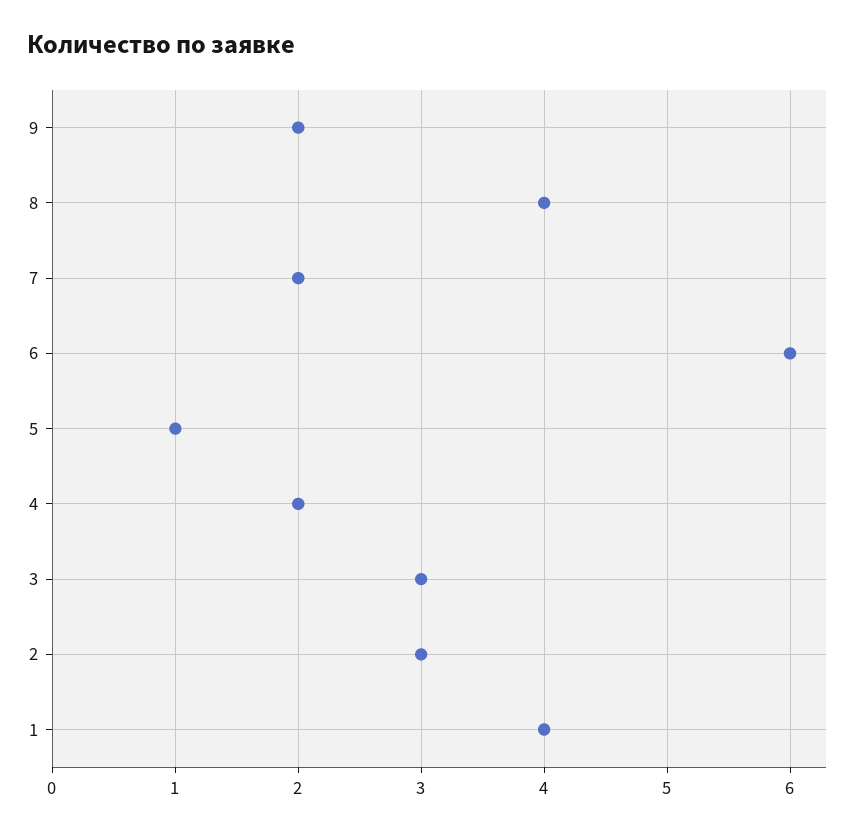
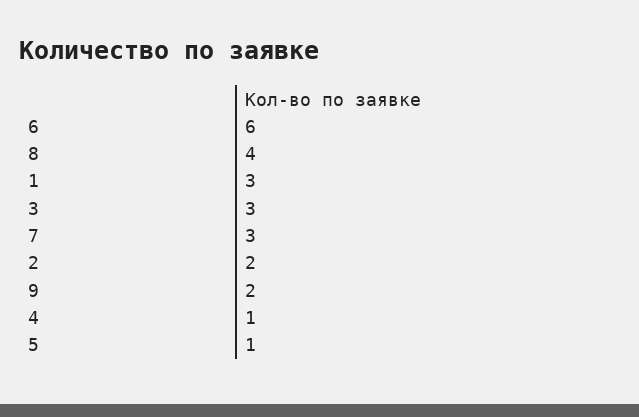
7: 2 -> 3
4: 2 -> 1
2: 3 -> 2
1: 4 -> 3

